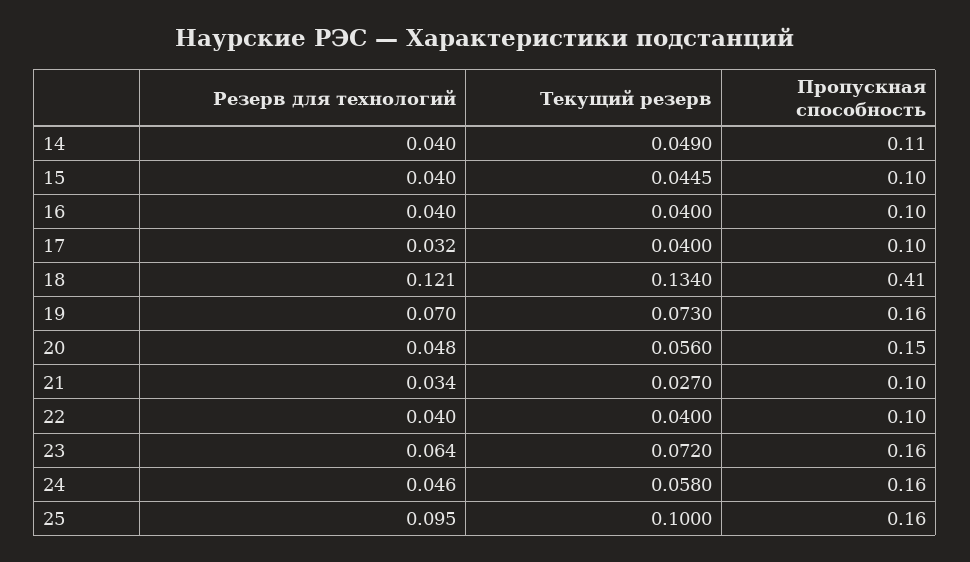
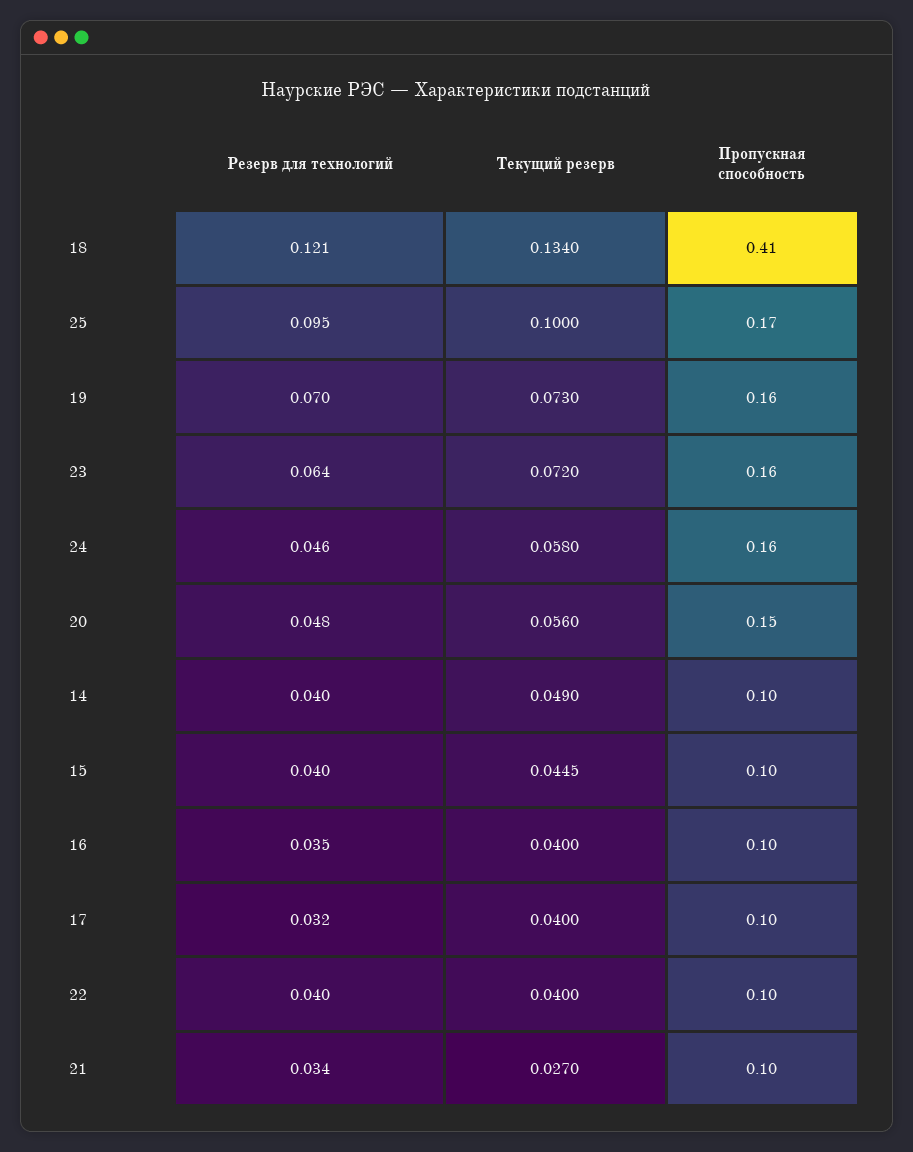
Пропускная способность, 14: 0.11 -> 0.1
Резерв для технологий, 16: 0.04 -> 0.035
Пропускная способность, 25: 0.16 -> 0.17

